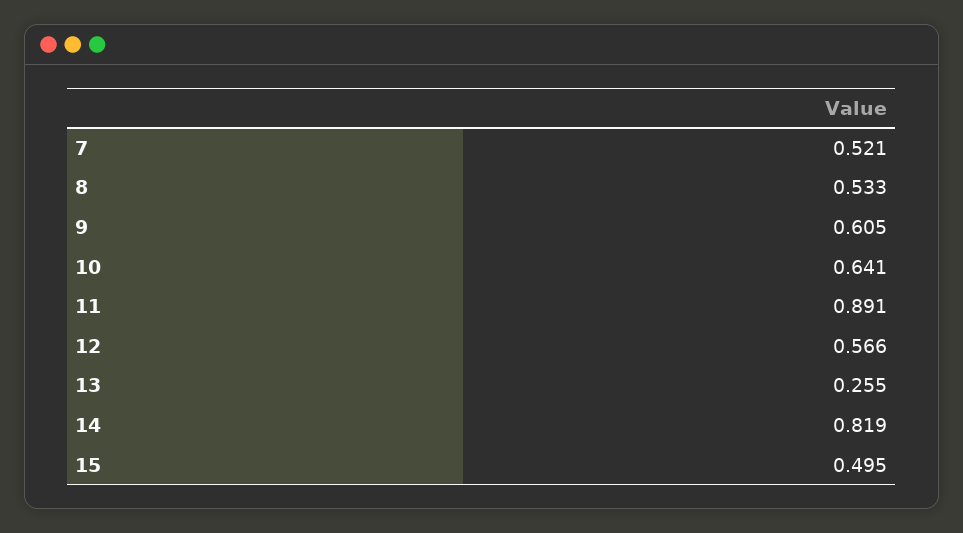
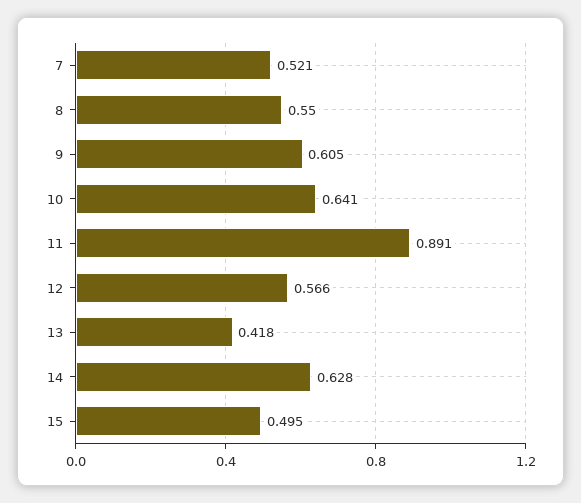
8: 0.533 -> 0.55
13: 0.255 -> 0.418
14: 0.819 -> 0.628

